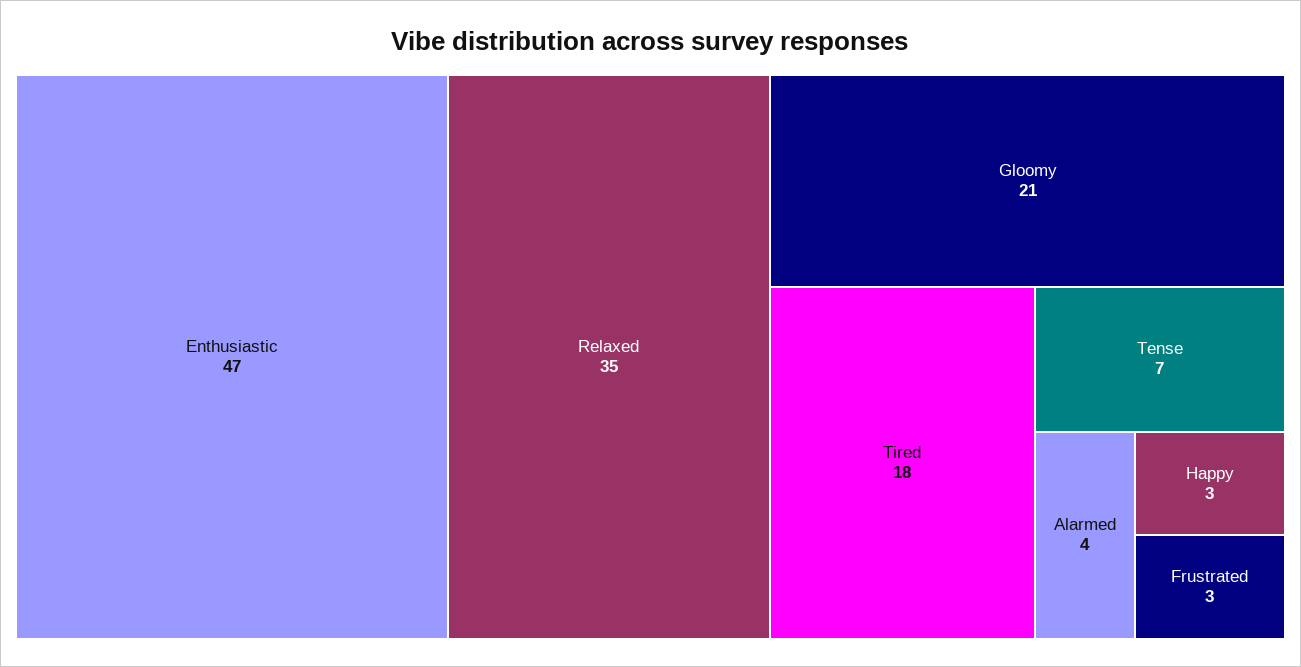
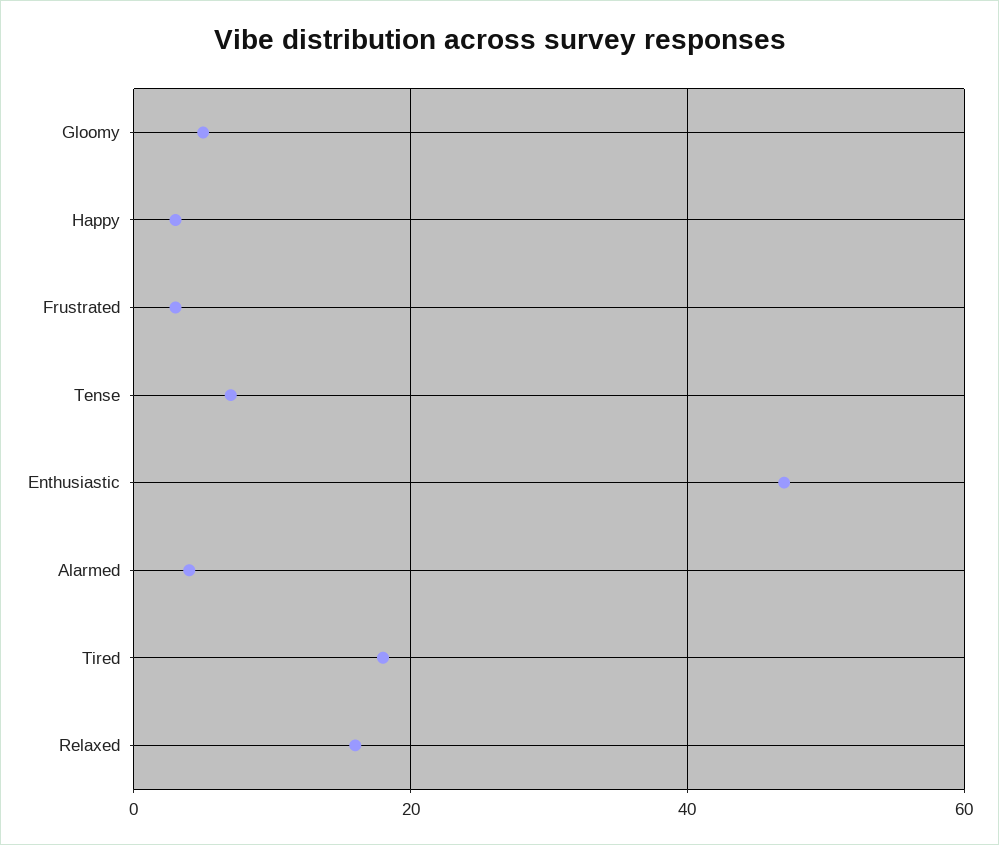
Relaxed: 35 -> 15
Gloomy: 21 -> 5

